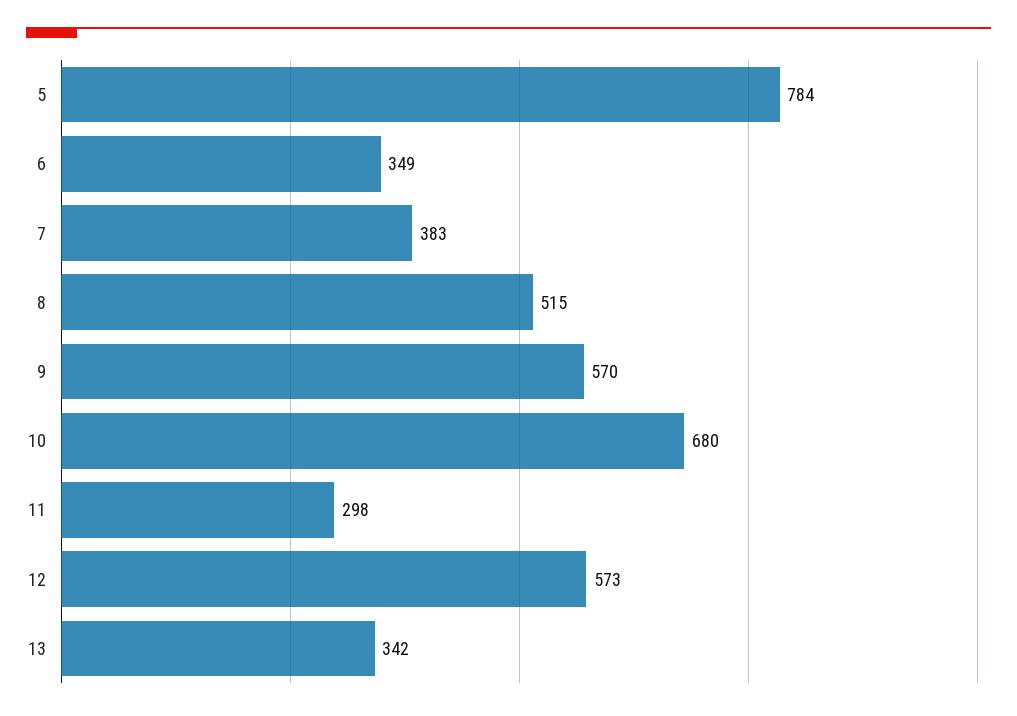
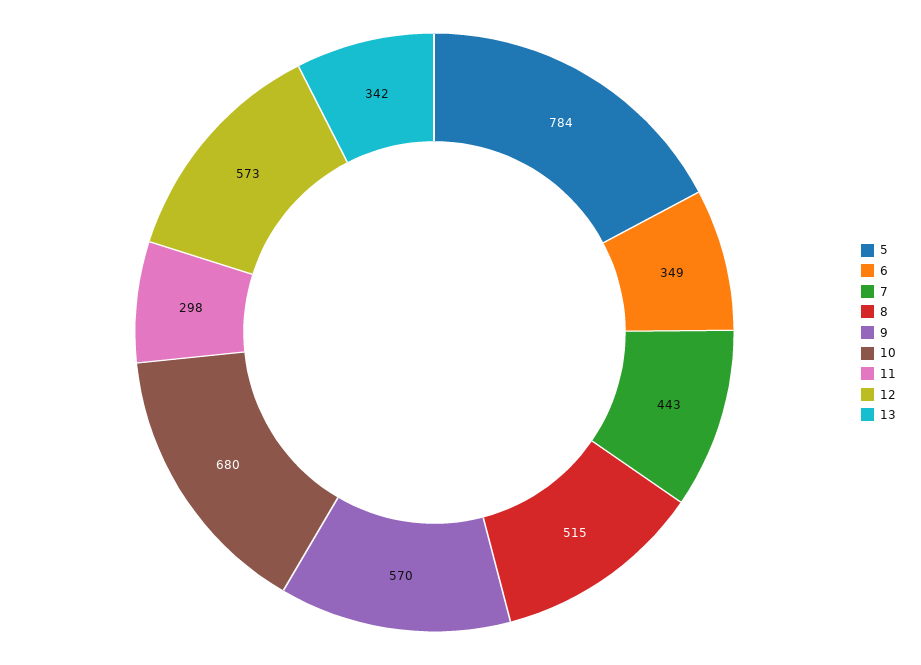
7: 383 -> 443

